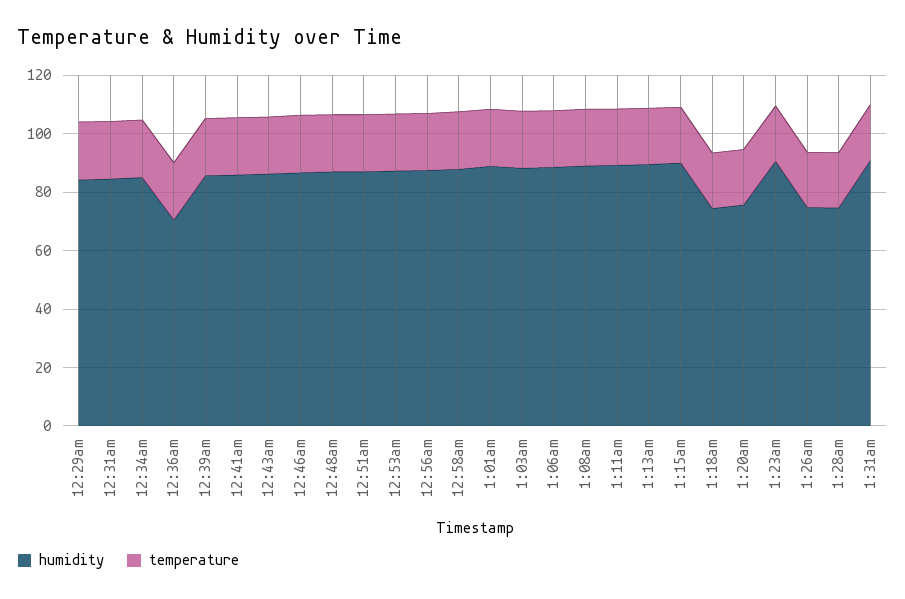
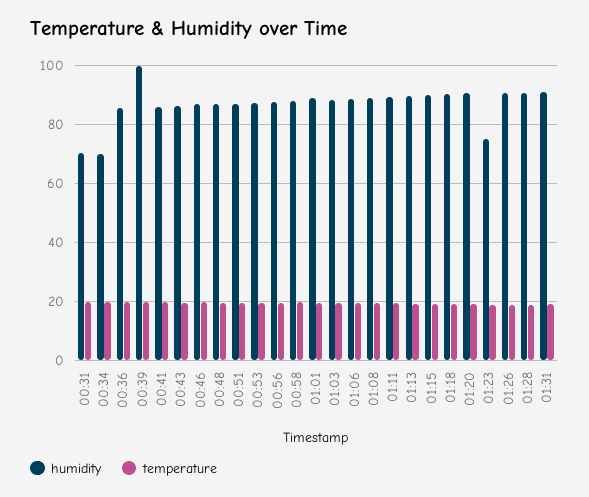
humidity, 12:29am: 85 -> none
temperature, 12:29am: 20 -> none
humidity, 12:31am: 85 -> 70
humidity, 12:34am: 85 -> 70
humidity, 12:36am: 70 -> 85
humidity, 12:39am: 85 -> 100
humidity, 1:18am: 75 -> 90
humidity, 1:20am: 75 -> 90
humidity, 1:23am: 90 -> 75
humidity, 1:26am: 75 -> 90
humidity, 1:28am: 75 -> 90

